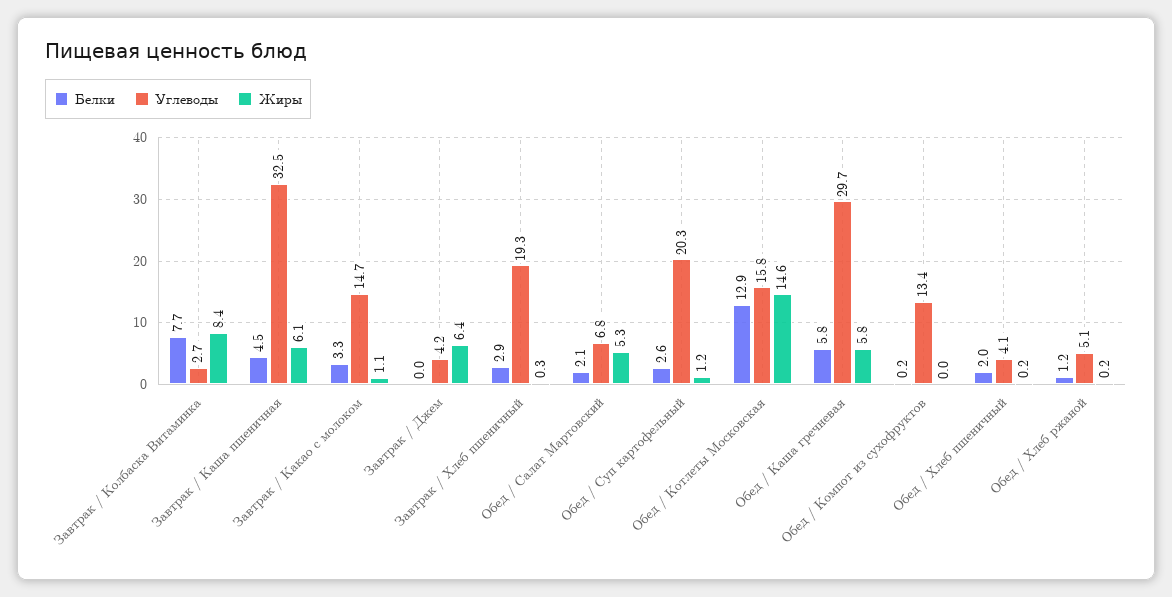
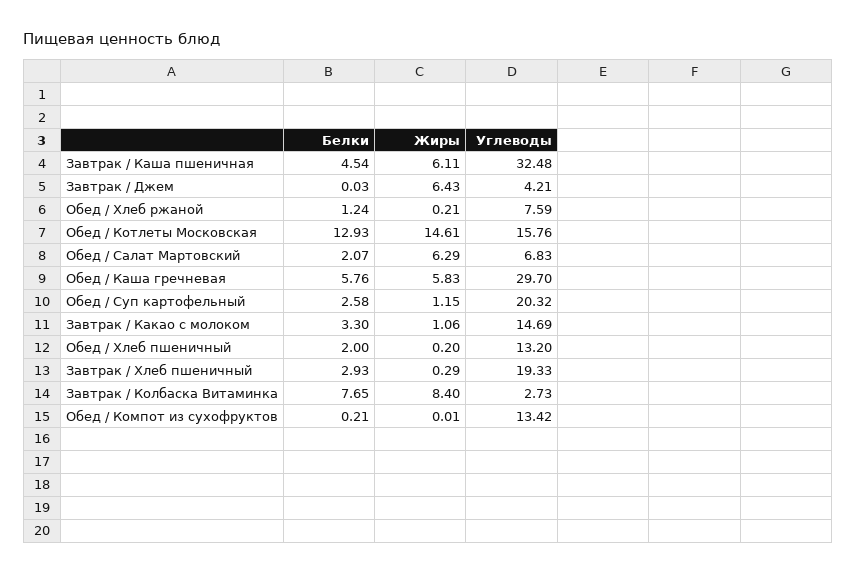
Жиры, Обед / Салат Мартовский: 5.3 -> 6.29
Углеводы, Обед / Хлеб пшеничный: 4.1 -> 13.2
Углеводы, Обед / Хлеб ржаной: 5.1 -> 7.59

